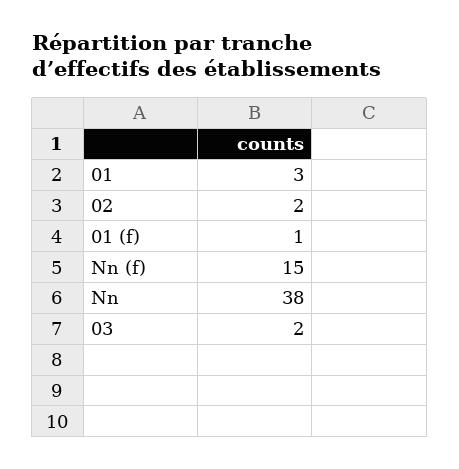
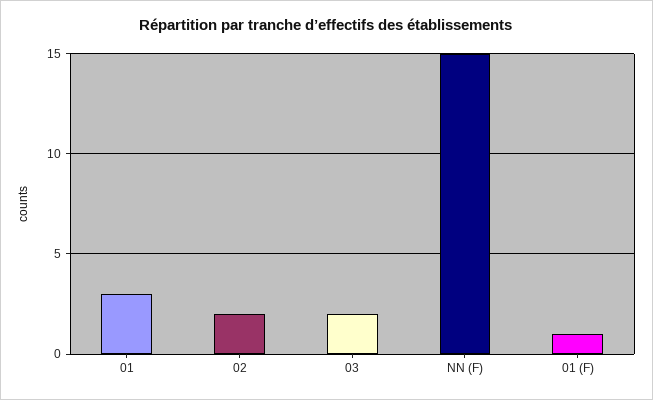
Nn: 38 -> none

